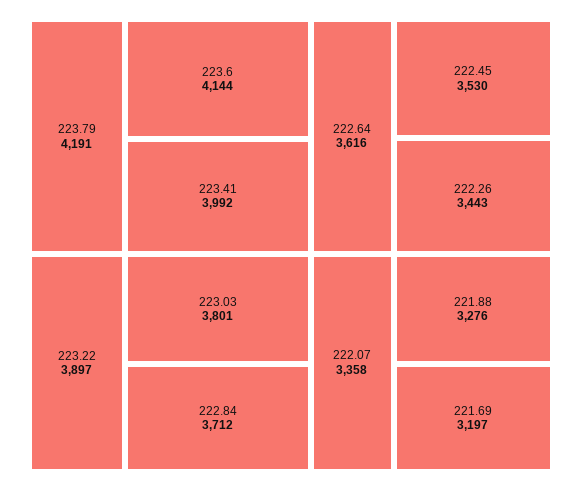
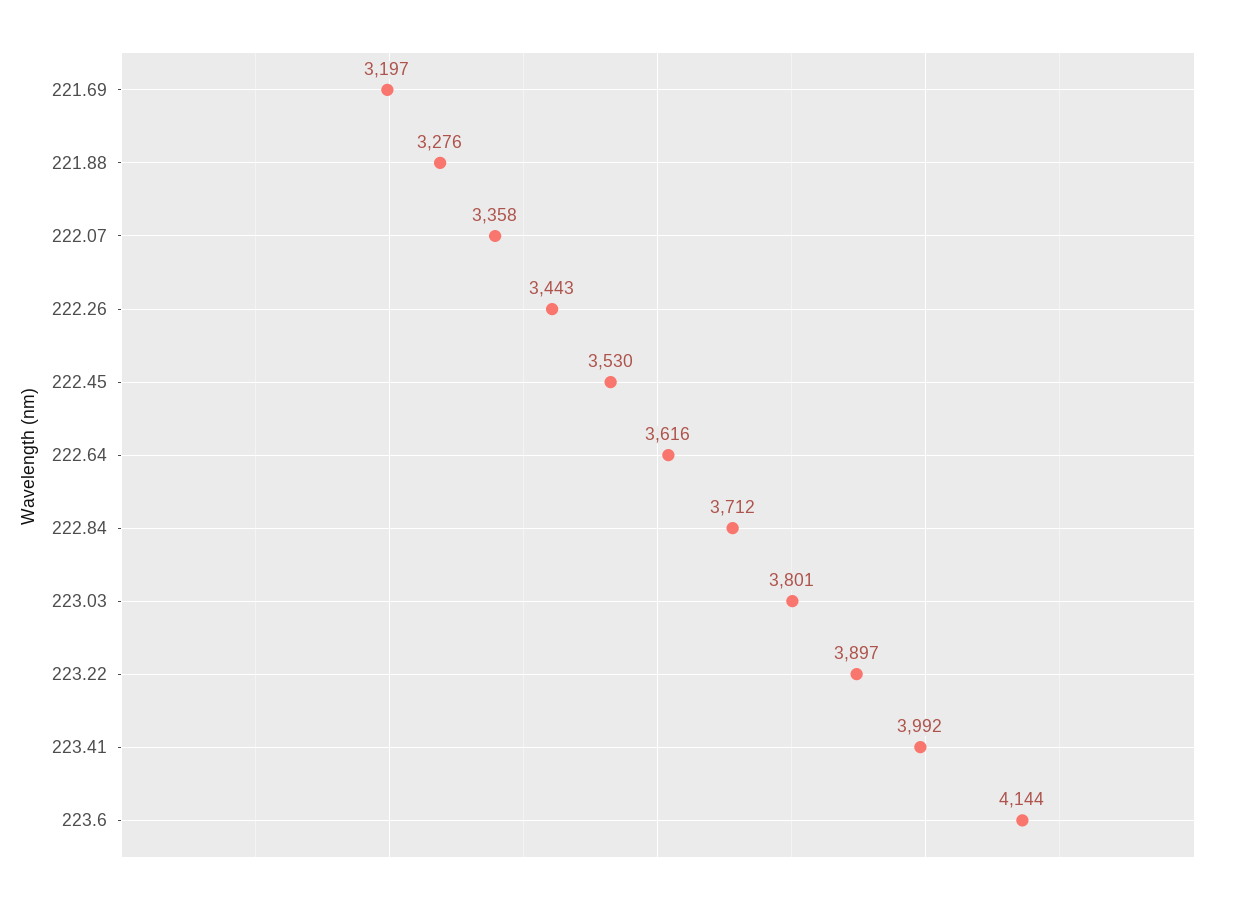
223.79: 4191 -> none

